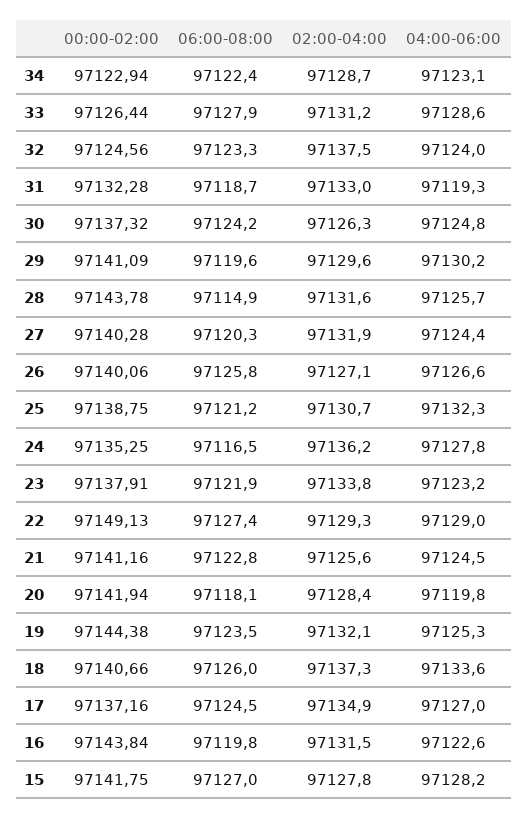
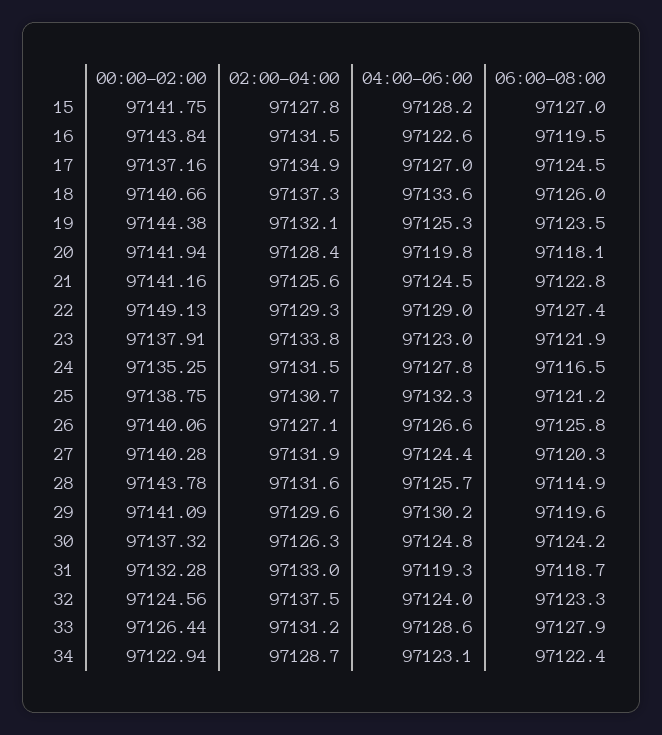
02:00-04:00, 24: 97136.2 -> 97131.5
04:00-06:00, 23: 97123.2 -> 97123
06:00-08:00, 16: 97119.8 -> 97119.5

